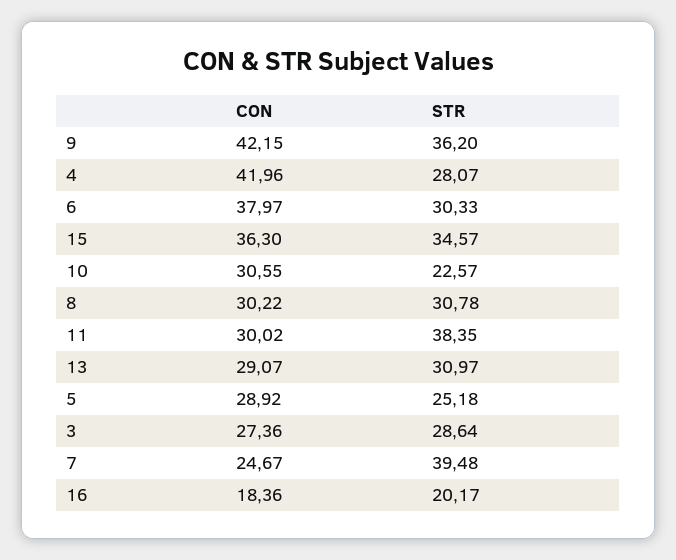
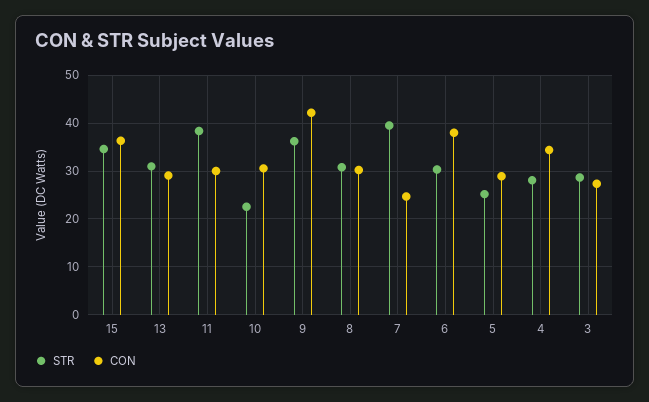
CON, 4: 41.96 -> 34
CON, 16: 18.36 -> none
STR, 16: 20.17 -> none

